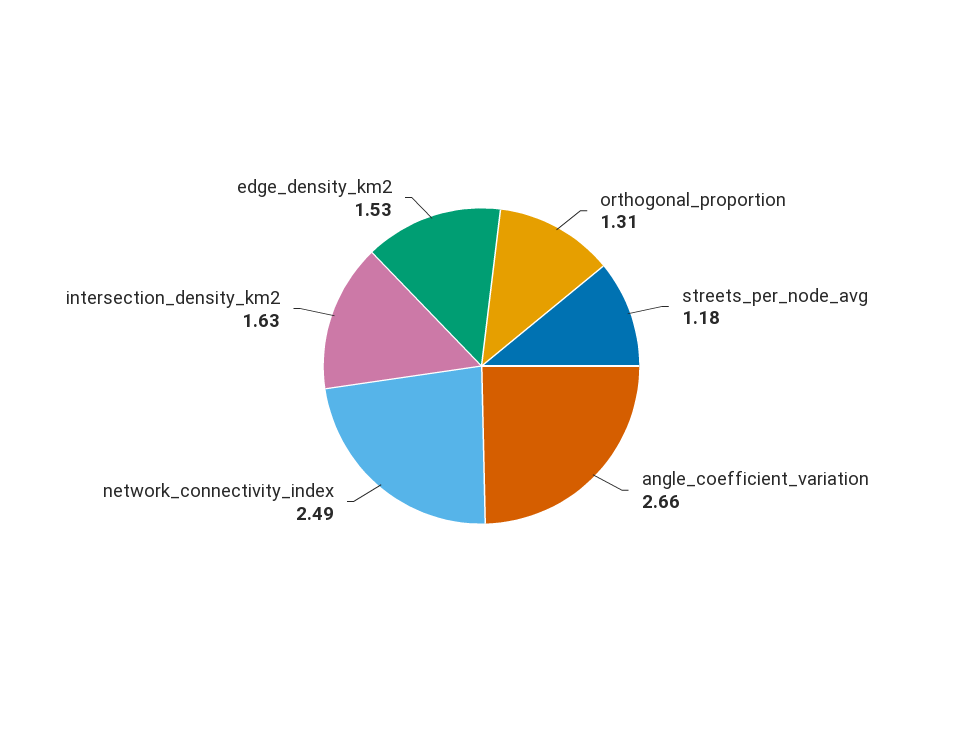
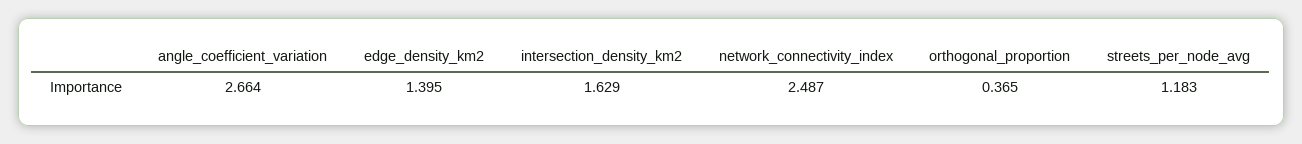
orthogonal_proportion: 1.31 -> 0.365
edge_density_km2: 1.53 -> 1.395

